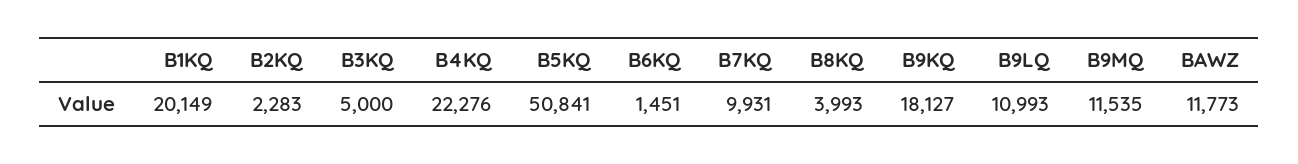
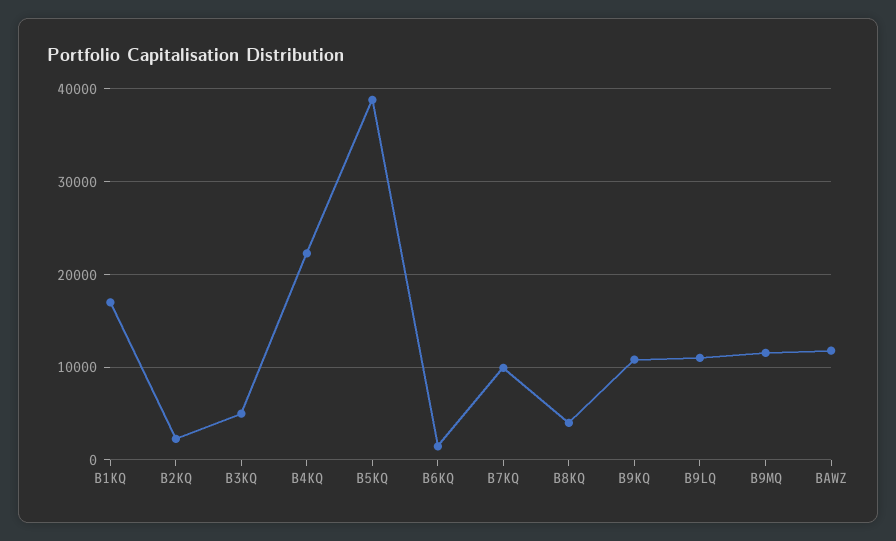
B1KQ: 20149 -> 17000
B5KQ: 50841 -> 39000
B9KQ: 18127 -> 11000

